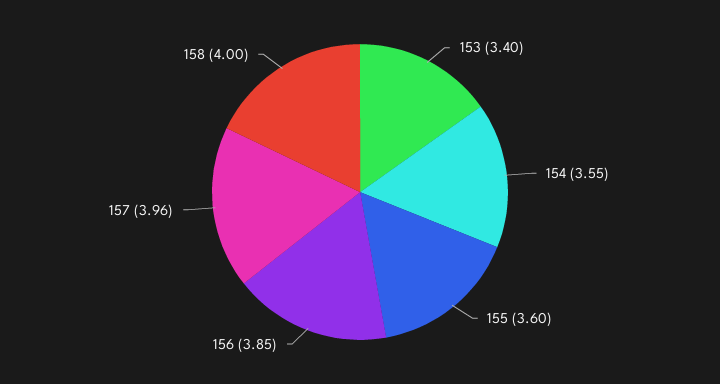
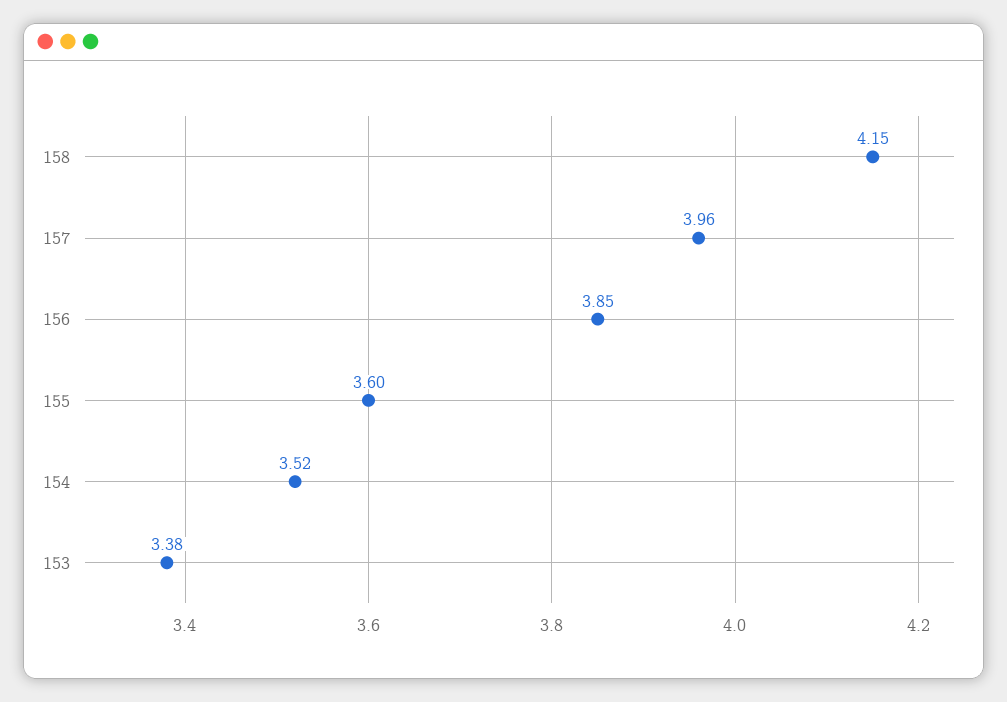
153: 3.4 -> 3.38
154: 3.55 -> 3.52
158: 4 -> 4.15

